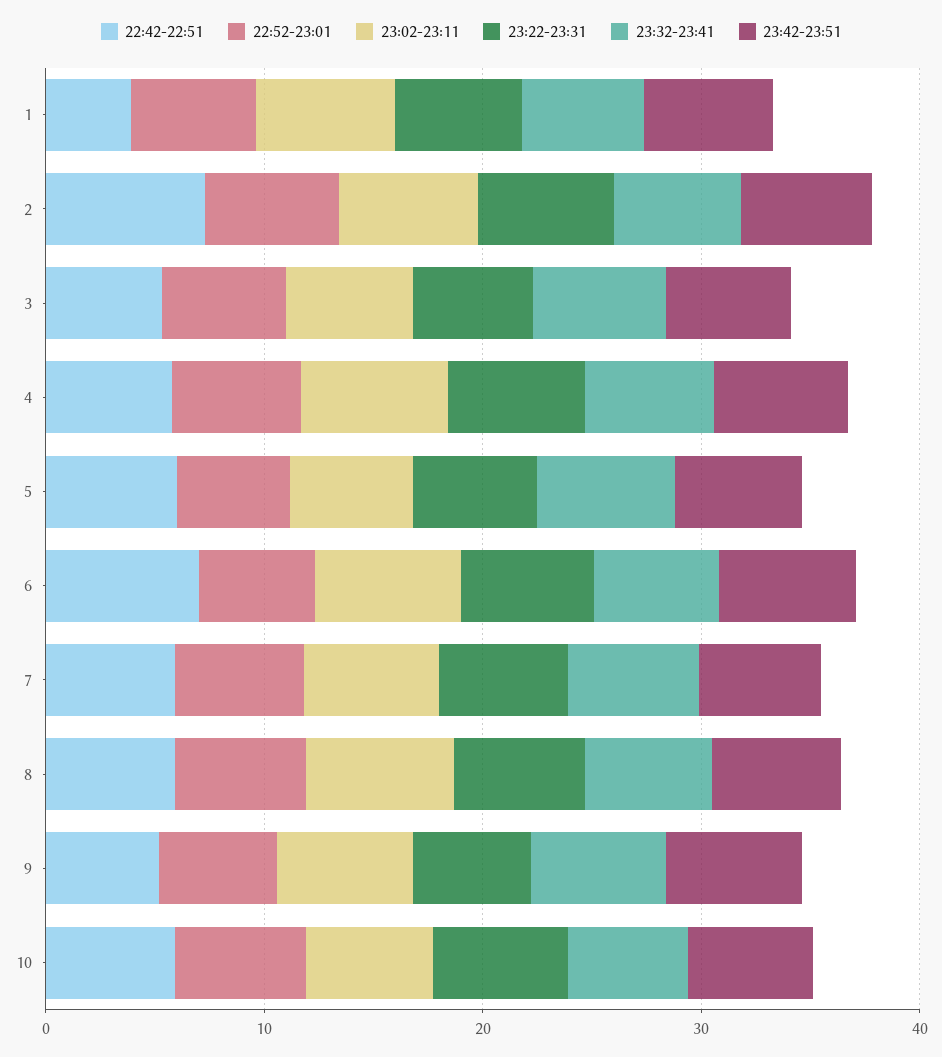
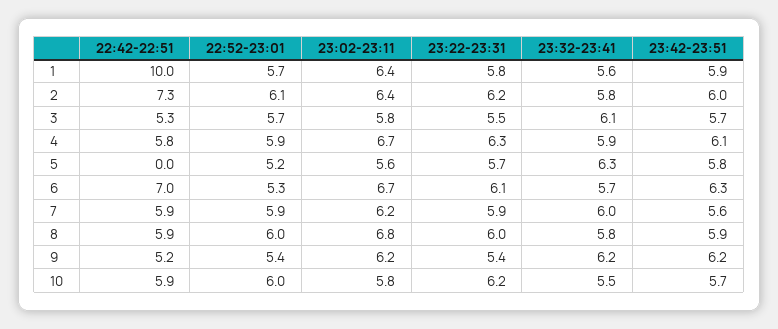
22:42-22:51, 1: 4 -> 10
22:42-22:51, 5: 6 -> 0

